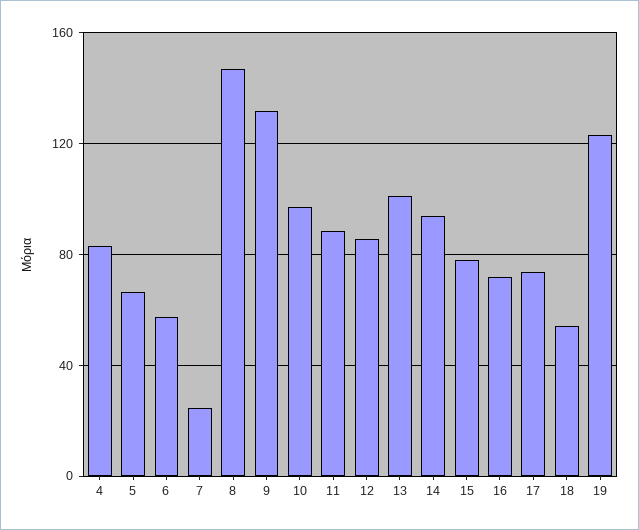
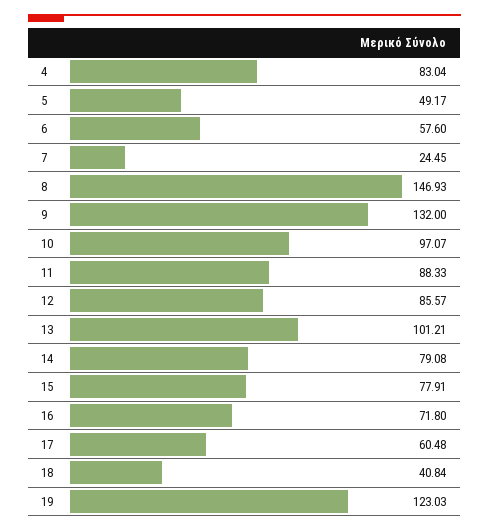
5: 65 -> 49.17
14: 95 -> 79.08
17: 75 -> 60.48
18: 55 -> 40.84

